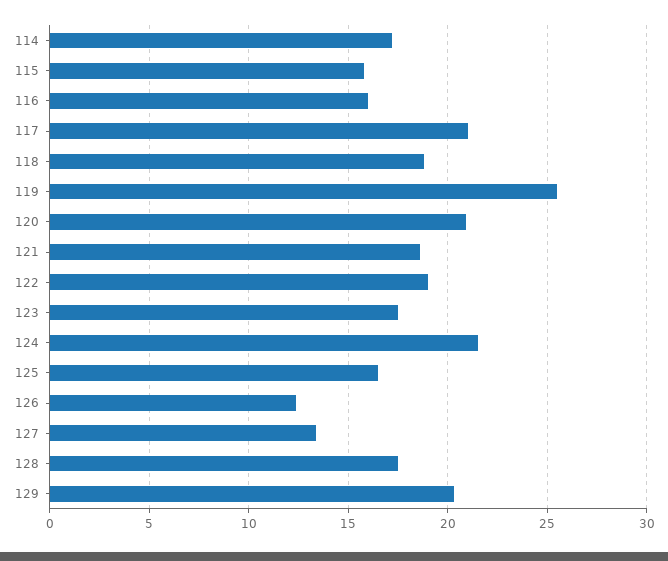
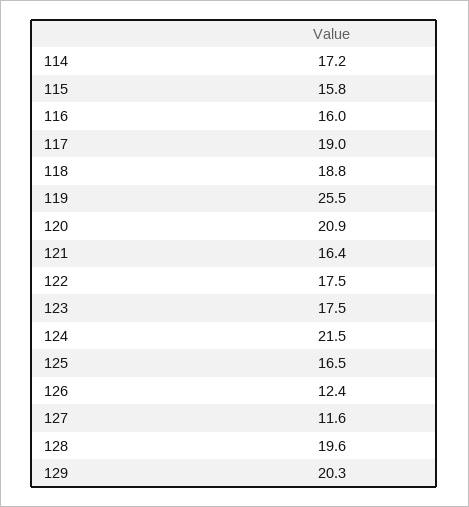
117: 21 -> 19
121: 18.5 -> 16.4
122: 19 -> 17.5
127: 13.5 -> 11.6
128: 17.5 -> 19.6

